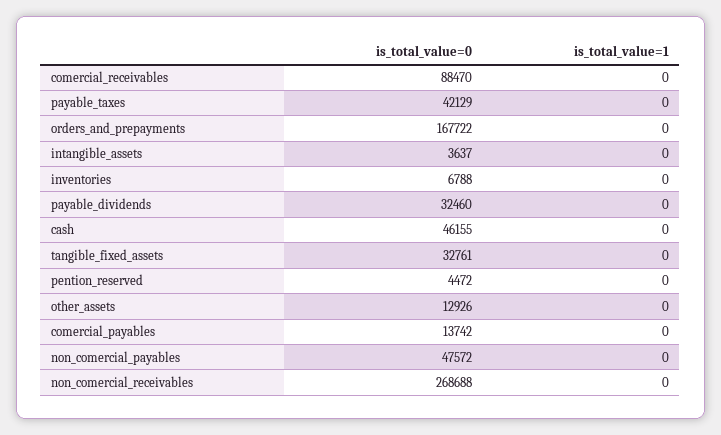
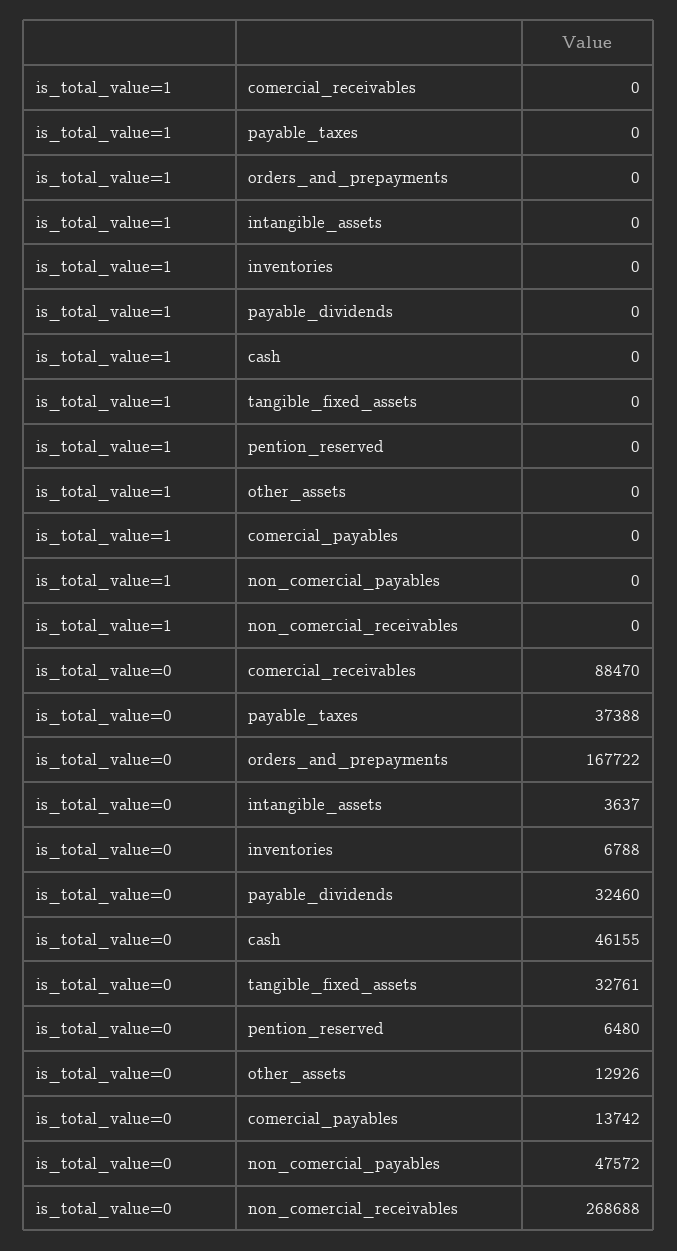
is_total_value=0, payable_taxes: 42129 -> 37388
is_total_value=0, pention_reserved: 4472 -> 6480

